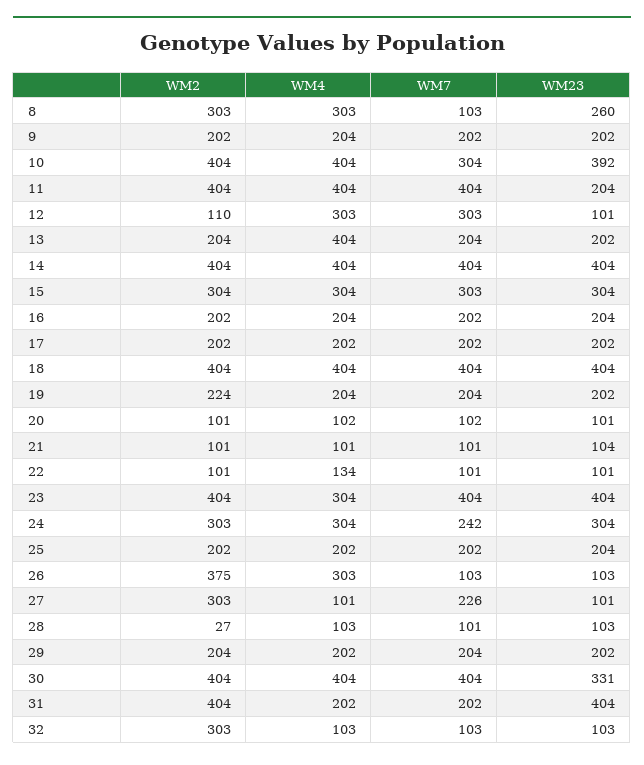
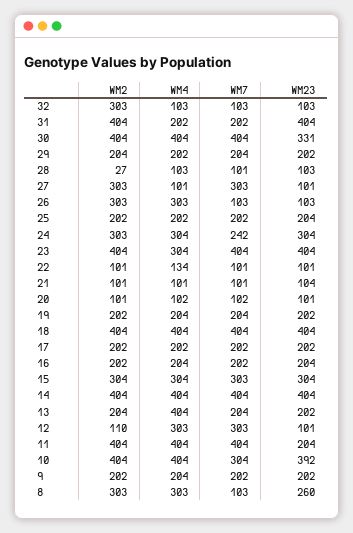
WM2, 19: 224 -> 202
WM2, 26: 375 -> 303
WM7, 27: 226 -> 303

